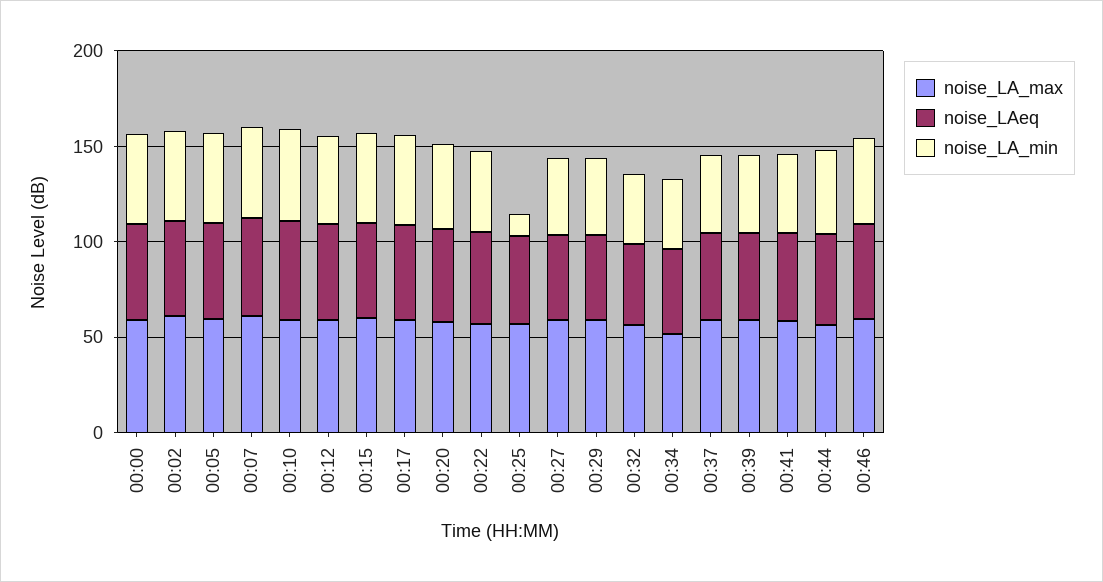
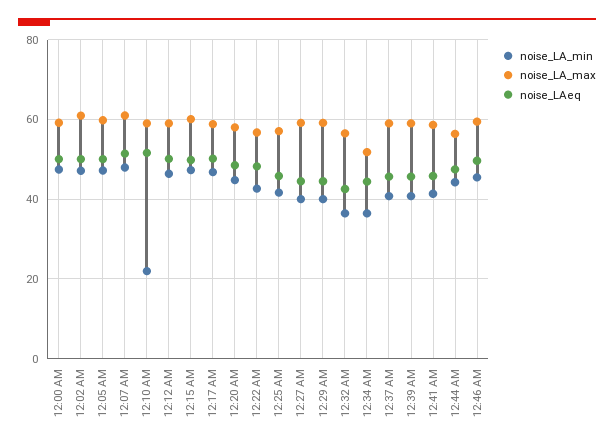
noise_LA_min, 00:10: 50 -> 22
noise_LA_min, 00:25: 10 -> 42

